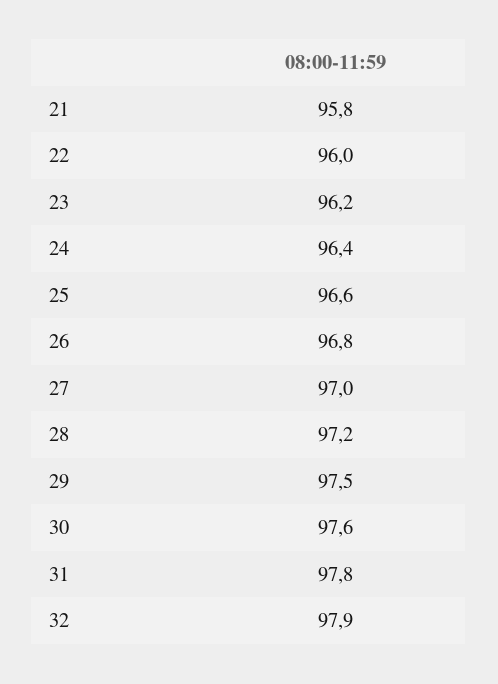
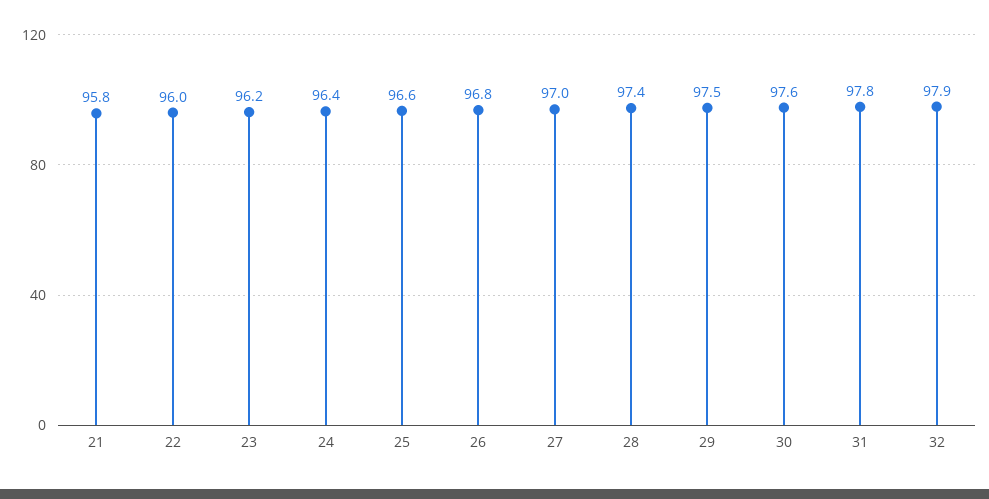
28: 97.2 -> 97.4

